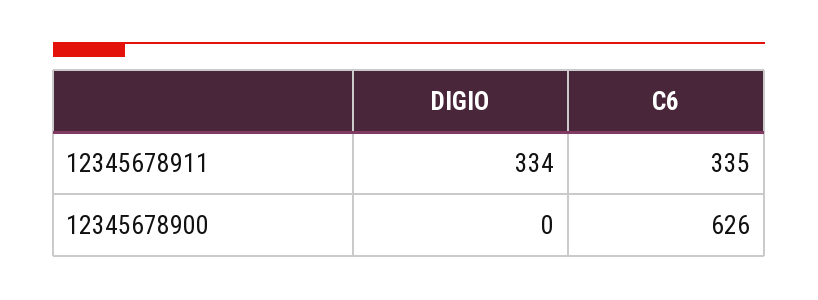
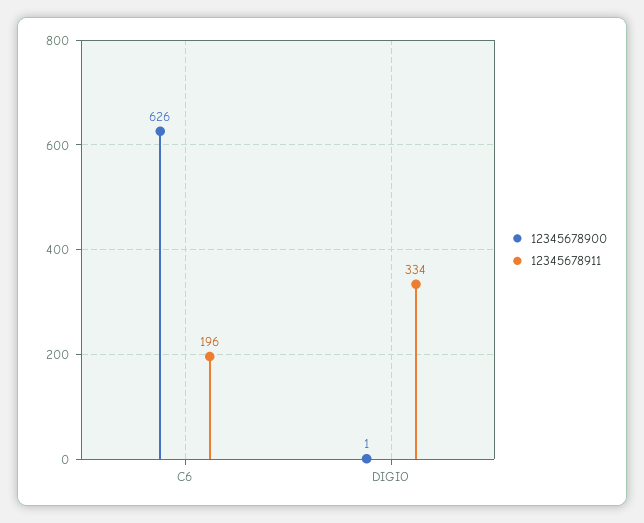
12345678911, C6: 335 -> 196
12345678900, DIGIO: 0 -> 1

